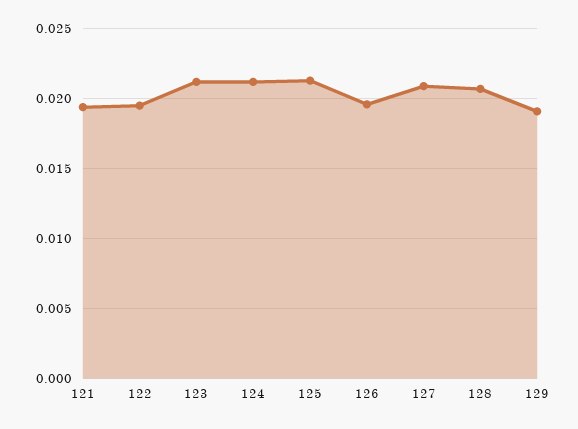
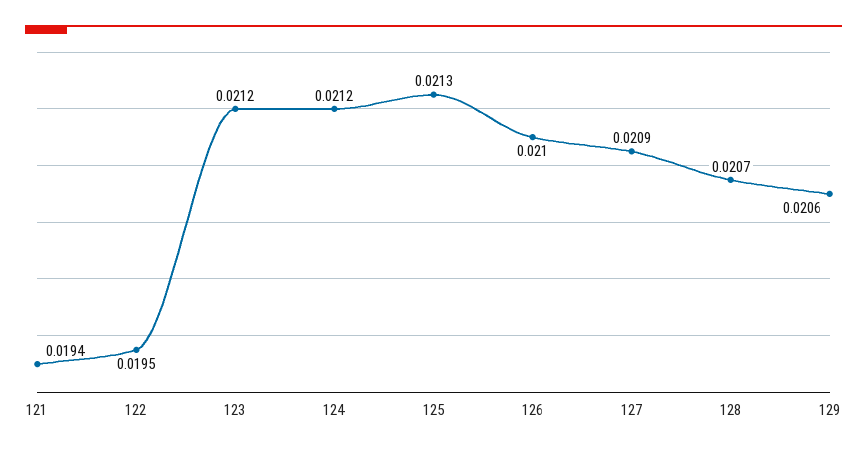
126: 0.0195 -> 0.021
129: 0.019 -> 0.0206

